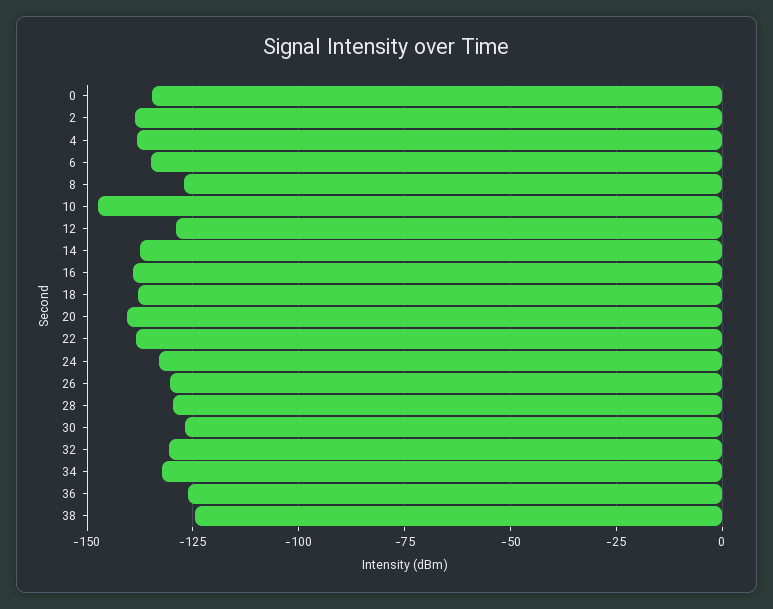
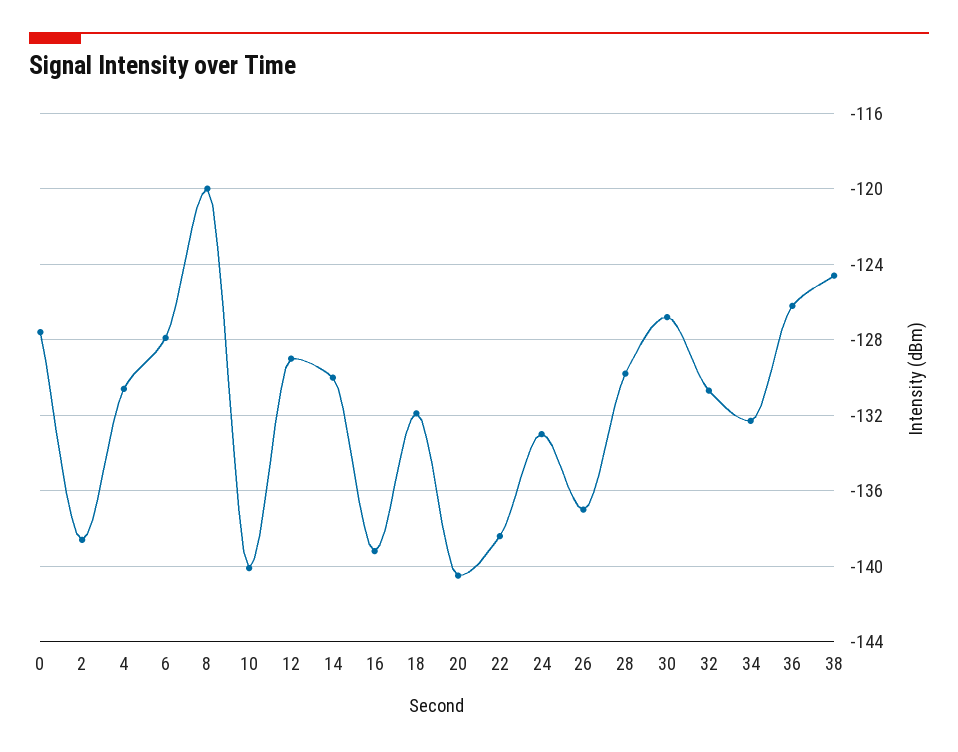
0: -135 -> -127.5
4: -137.5 -> -130.5
6: -135 -> -128
8: -127.5 -> -120
10: -147.5 -> -140
14: -137.5 -> -130
18: -137.5 -> -132
26: -130 -> -137

